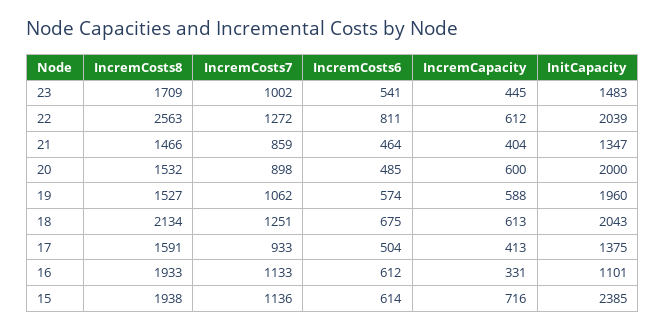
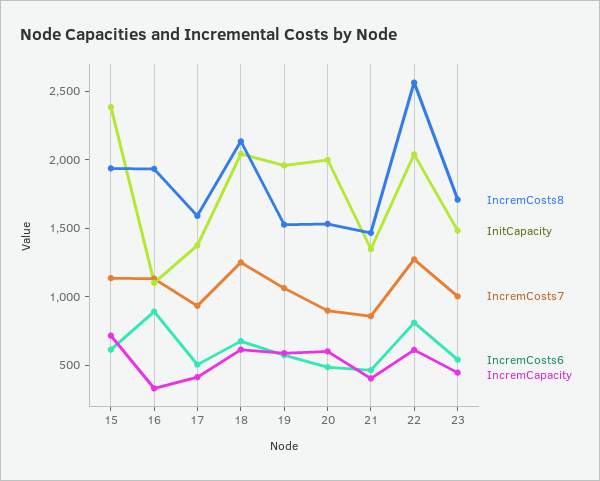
IncremCosts6, 16: 612 -> 900

